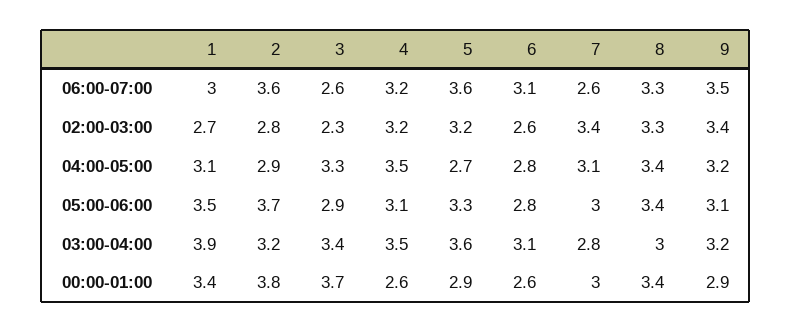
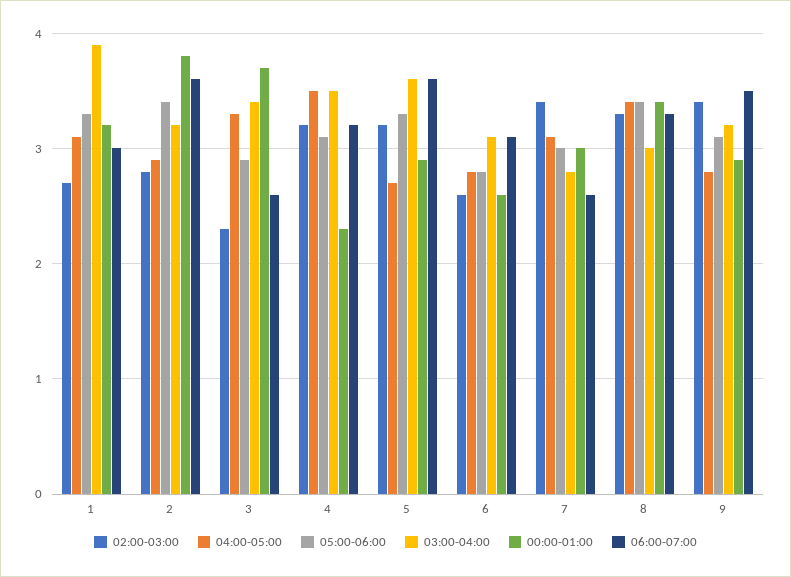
04:00-05:00, 9: 3.2 -> 2.8
05:00-06:00, 1: 3.5 -> 3.3
05:00-06:00, 2: 3.7 -> 3.4
00:00-01:00, 1: 3.4 -> 3.2
00:00-01:00, 4: 2.6 -> 2.3

